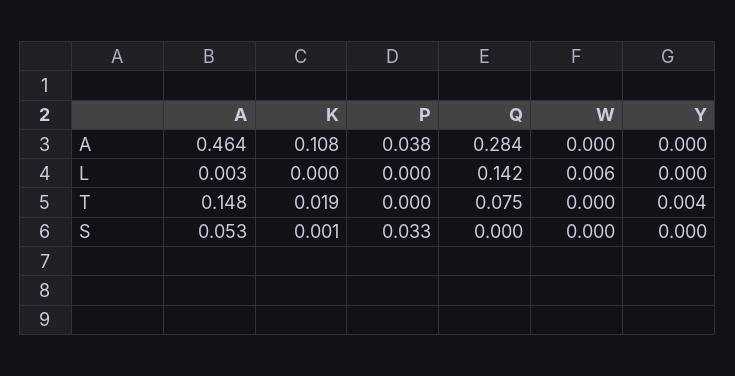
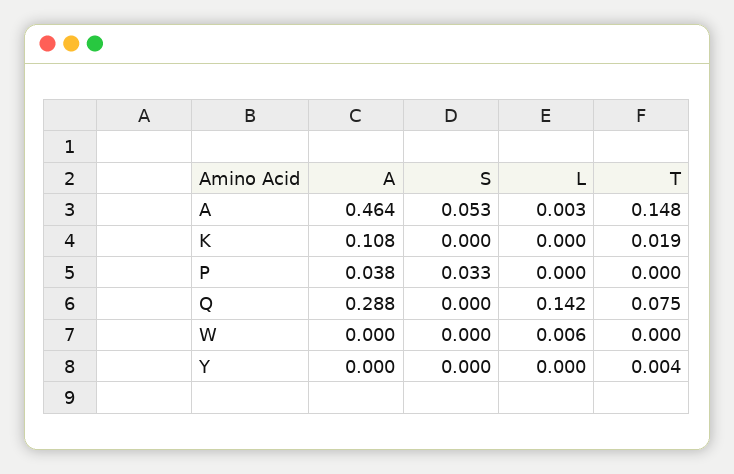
Q, A: 0.284 -> 0.288
K, S: 0.001 -> 0

